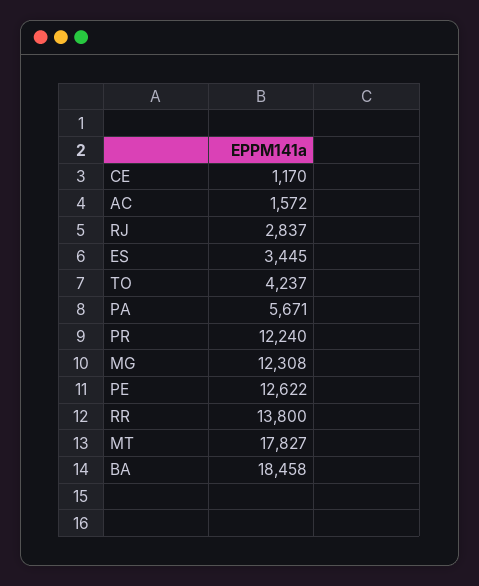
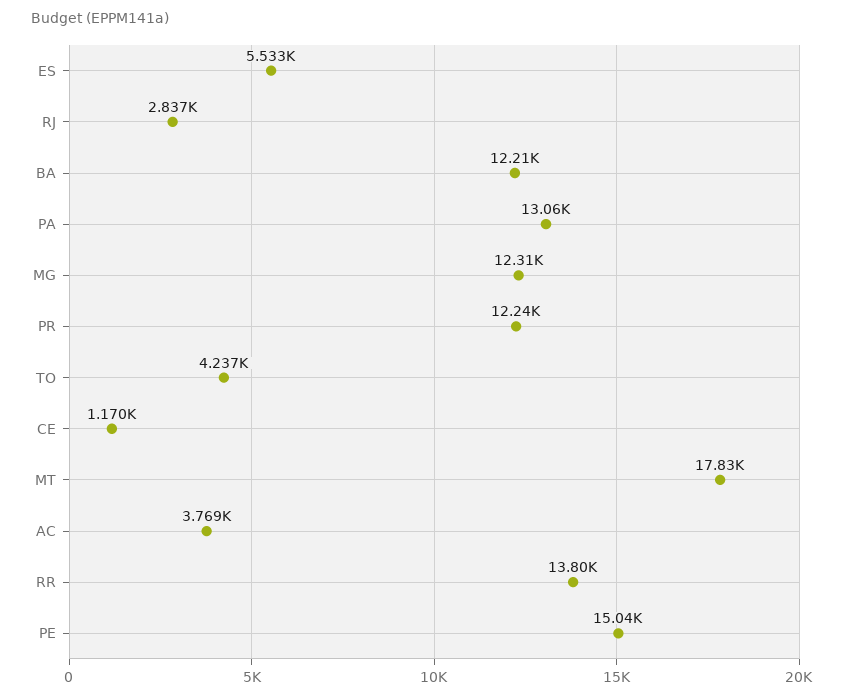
AC: 1572 -> 3769
ES: 3445 -> 5533
PA: 5671 -> 13060
PE: 12622 -> 15040
BA: 18458 -> 12210

